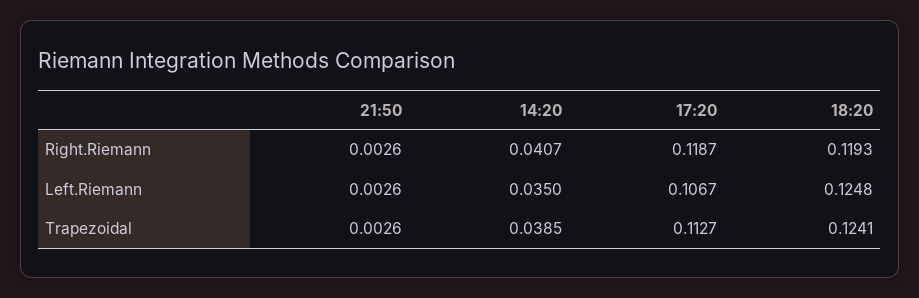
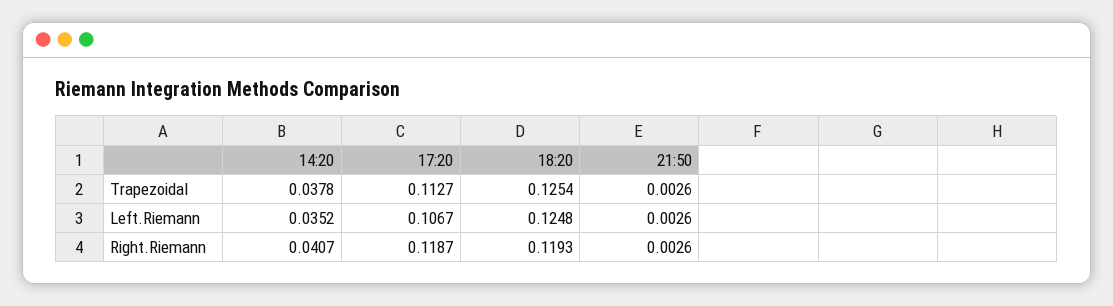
14:20, Left.Riemann: 0.035 -> 0.0352
14:20, Trapezoidal: 0.0385 -> 0.0378
18:20, Trapezoidal: 0.1241 -> 0.1254

